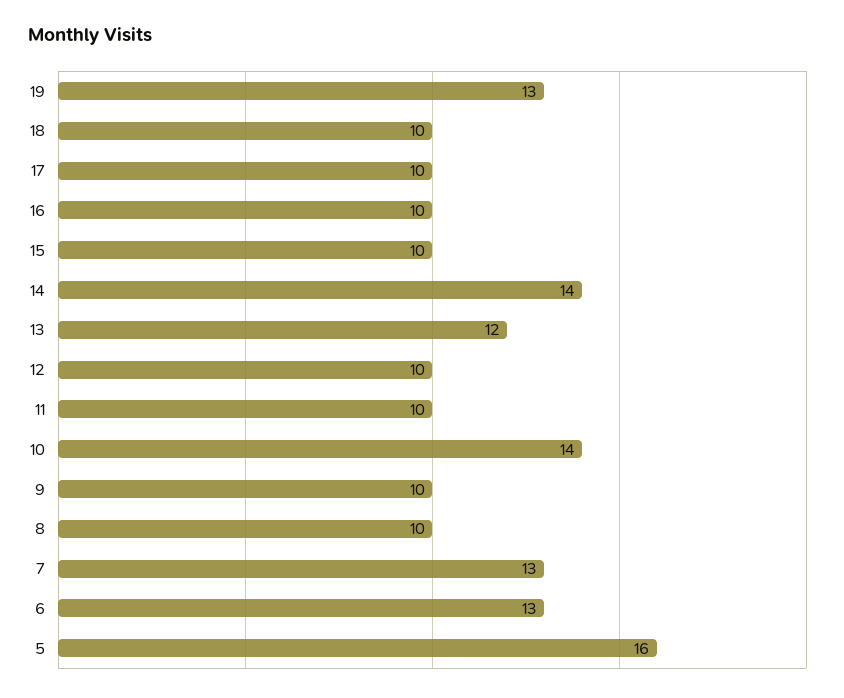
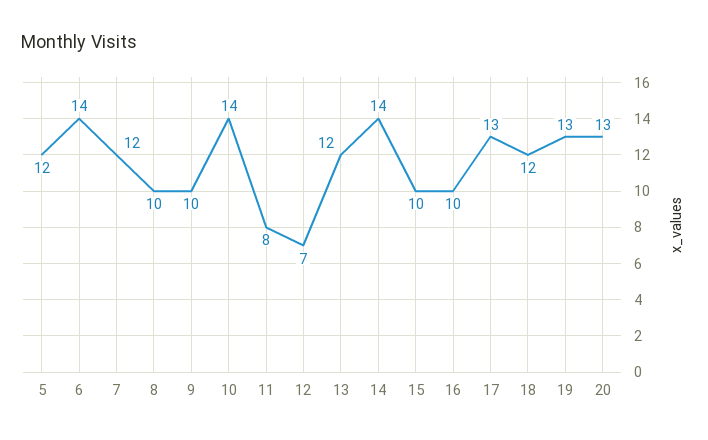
18: 10 -> 12
17: 10 -> 13
12: 10 -> 7
11: 10 -> 8
7: 13 -> 12
6: 13 -> 14
5: 16 -> 12
20: none -> 13

